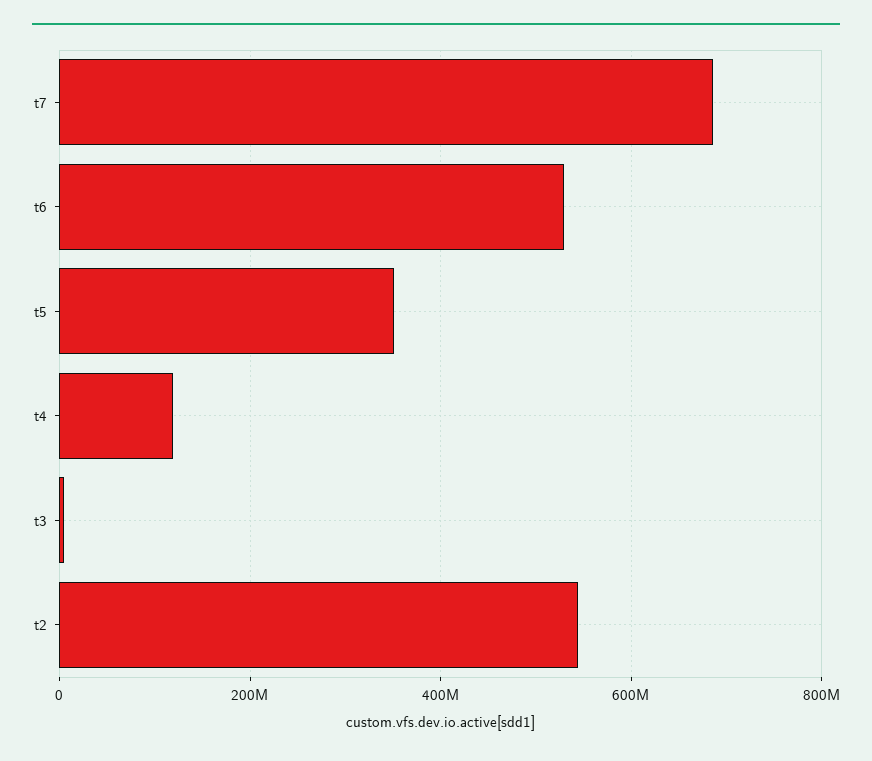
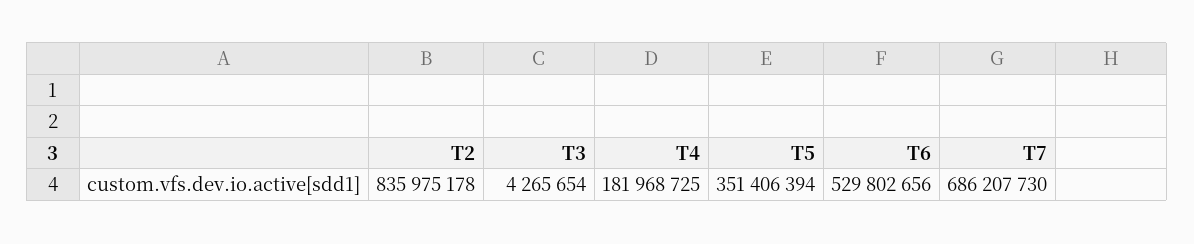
t4: 120000000 -> 181968725
t2: 540000000 -> 835975178

